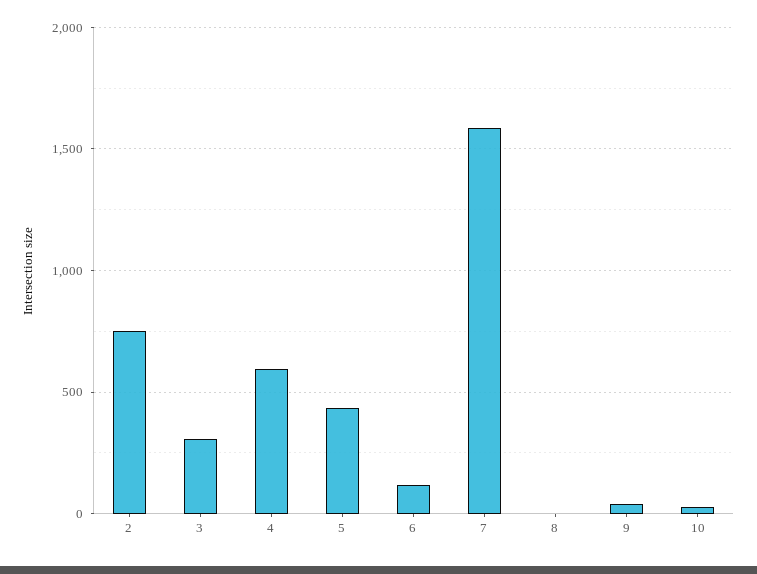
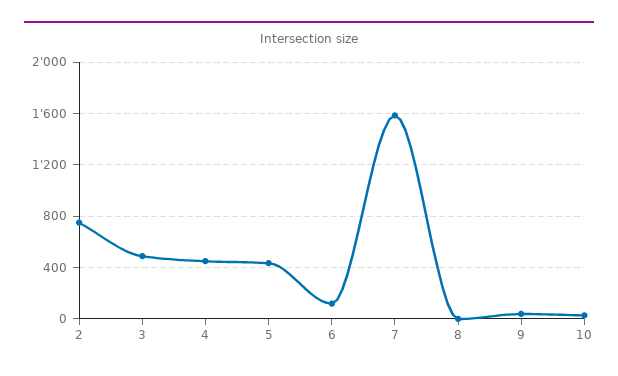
3: 300 -> 500
4: 600 -> 450

